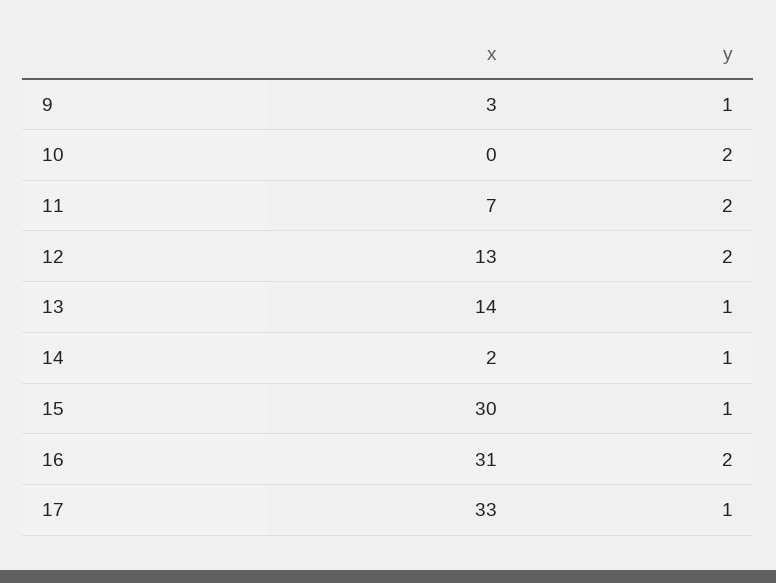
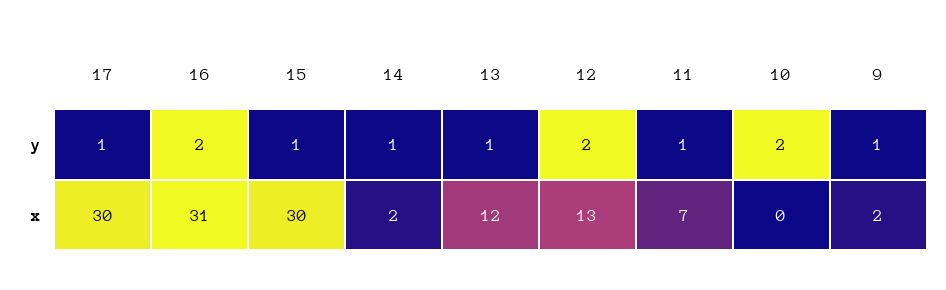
x, 9: 3 -> 2
y, 11: 2 -> 1
x, 13: 14 -> 12
x, 17: 33 -> 30

